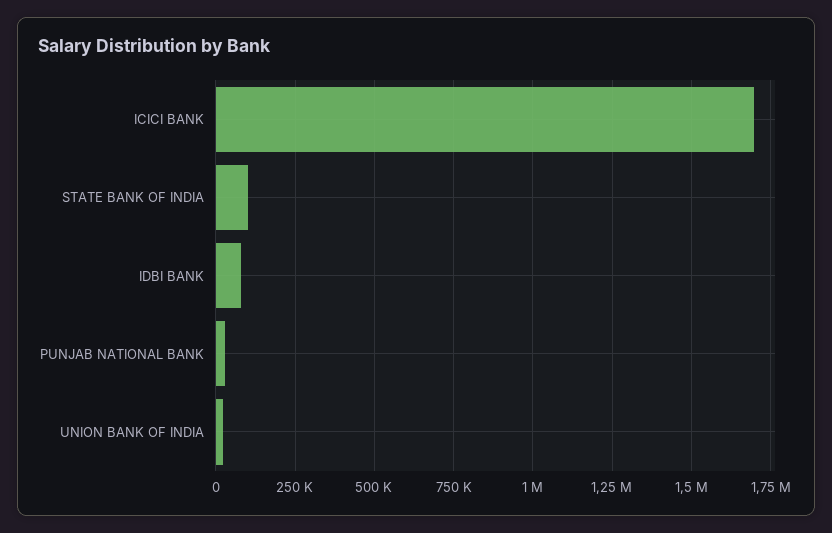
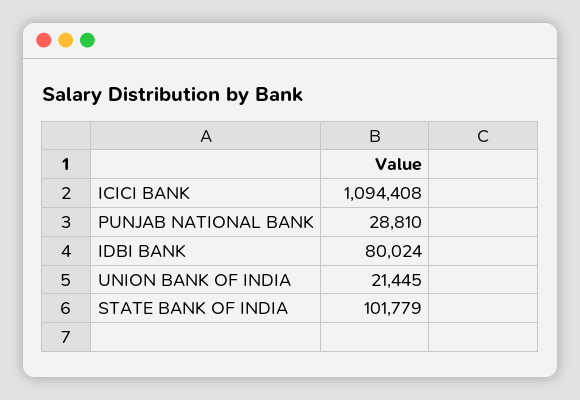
ICICI BANK: 1700000 -> 1094408

